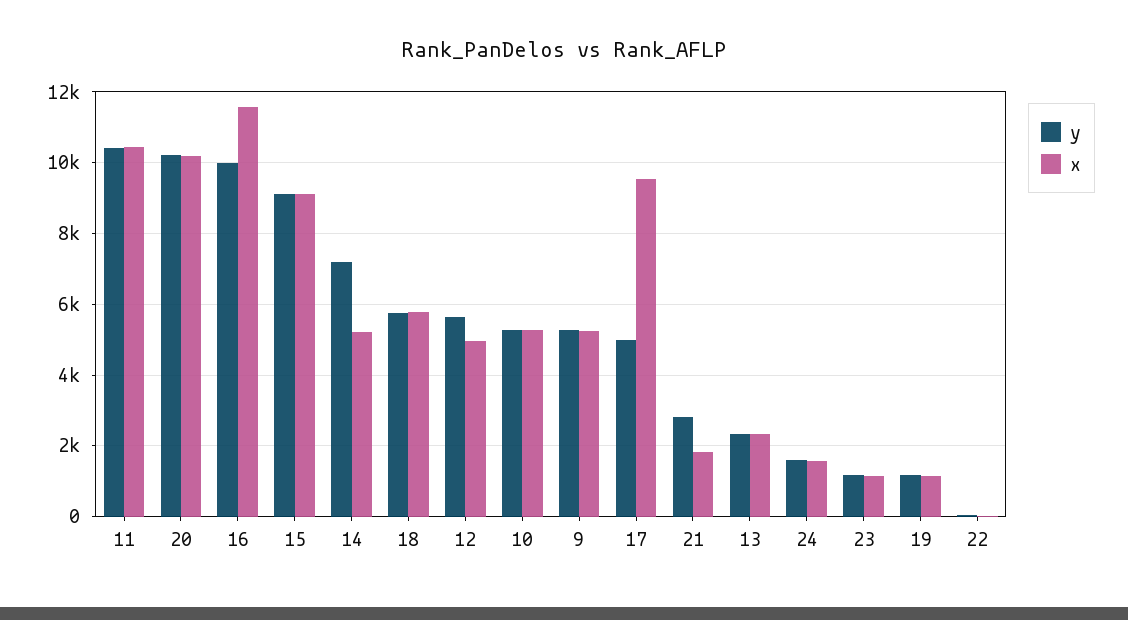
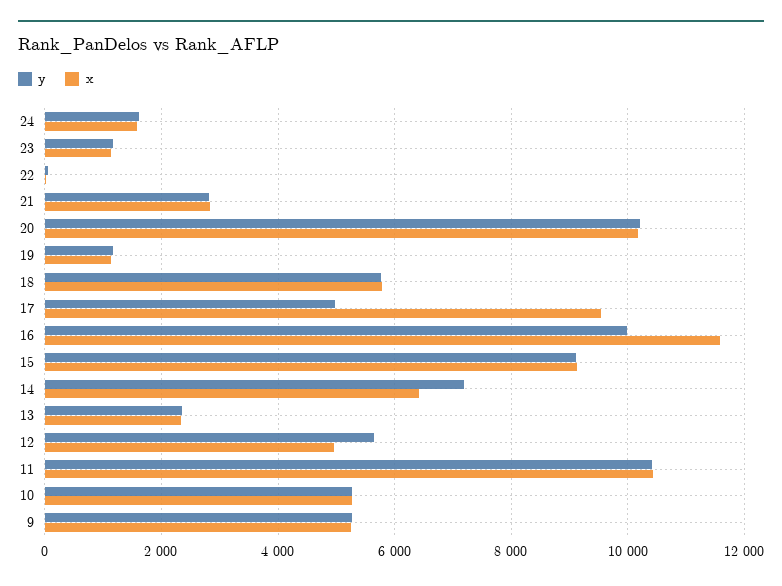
x, 14: 5200 -> 6400
x, 21: 1800 -> 2800

